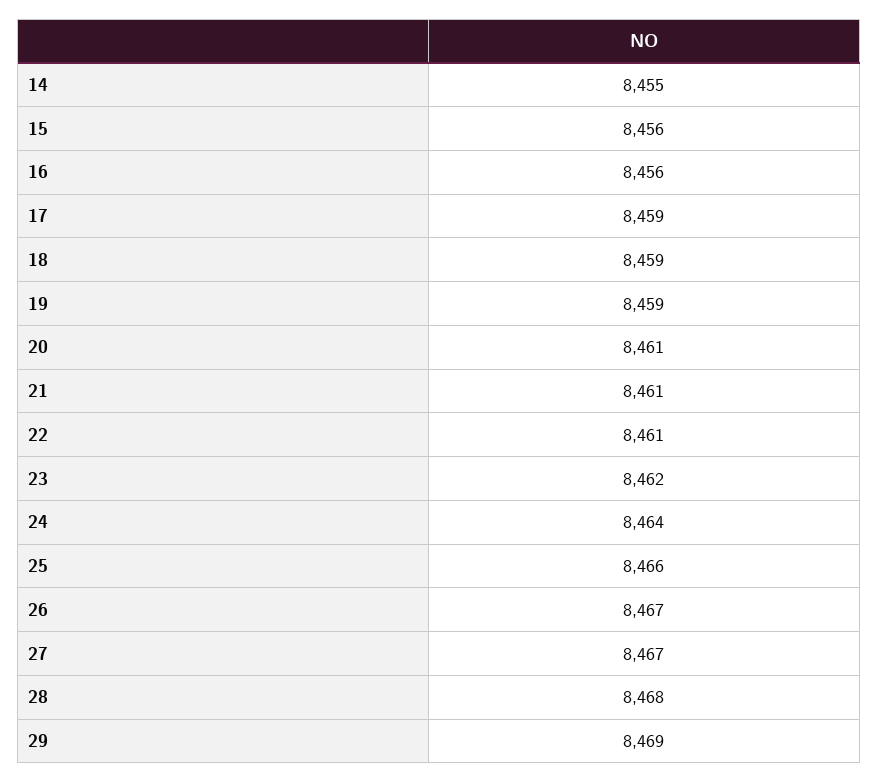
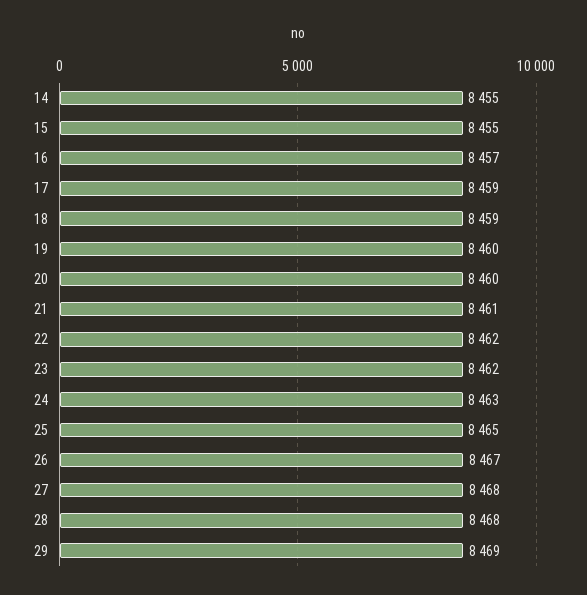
15: 8456 -> 8455
16: 8456 -> 8457
19: 8459 -> 8460
20: 8461 -> 8460
22: 8461 -> 8462
24: 8464 -> 8463
25: 8466 -> 8465
27: 8467 -> 8468

